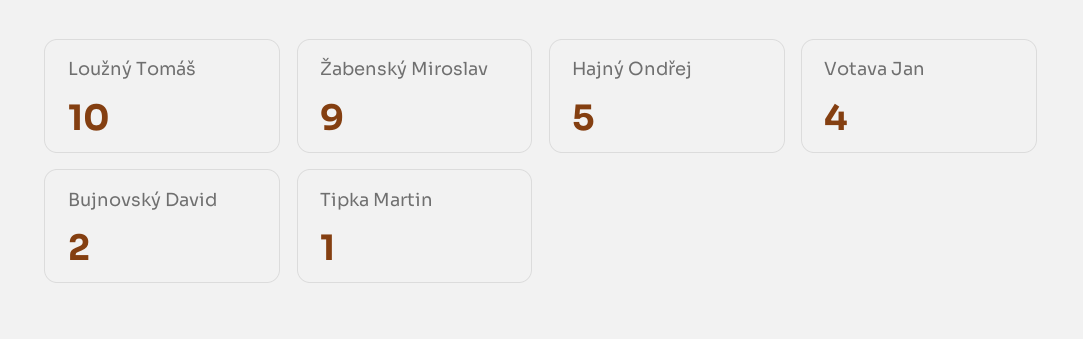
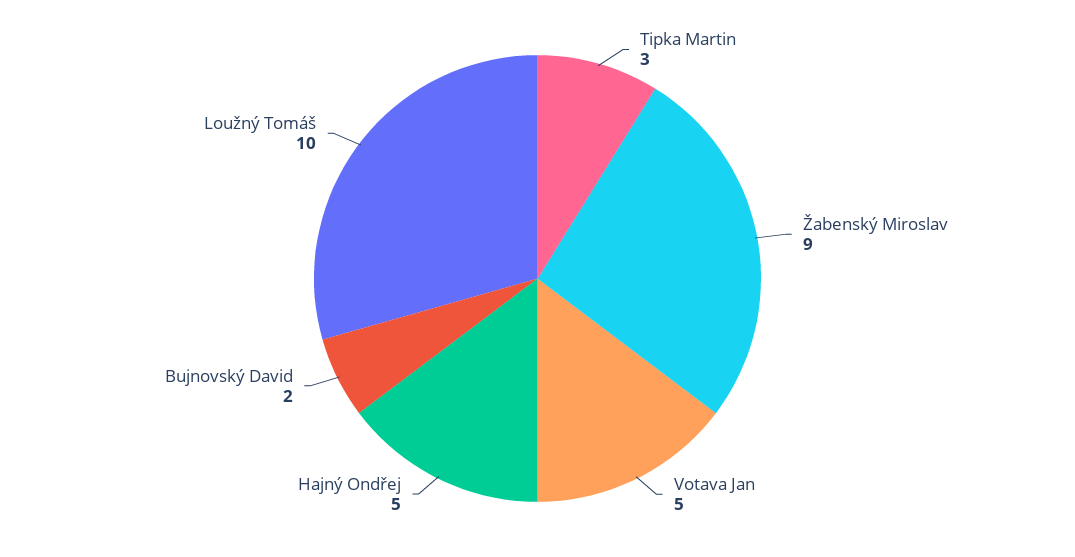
Votava Jan: 4 -> 5
Tipka Martin: 1 -> 3

